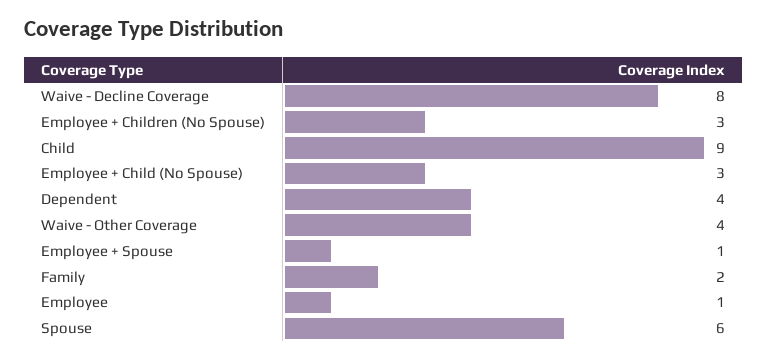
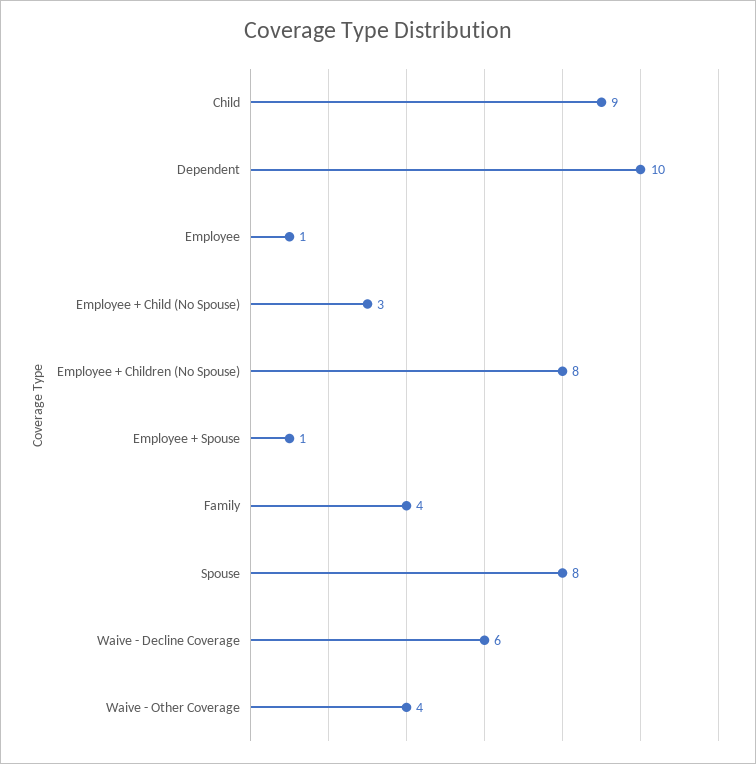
Waive - Decline Coverage: 8 -> 6
Employee + Children (No Spouse): 3 -> 8
Dependent: 4 -> 10
Family: 2 -> 4
Spouse: 6 -> 8

